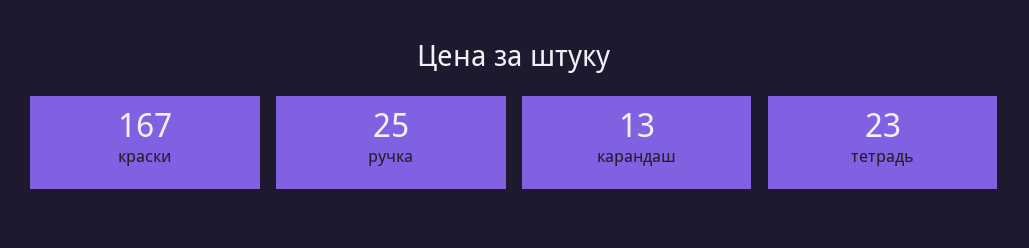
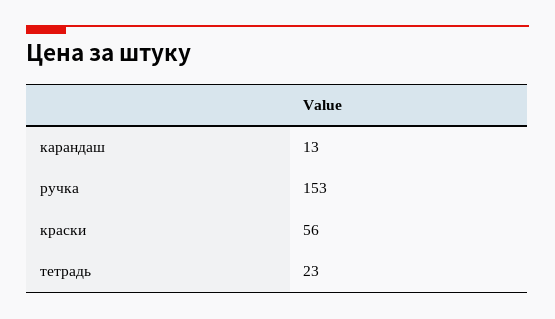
краски: 167 -> 56
ручка: 25 -> 153

